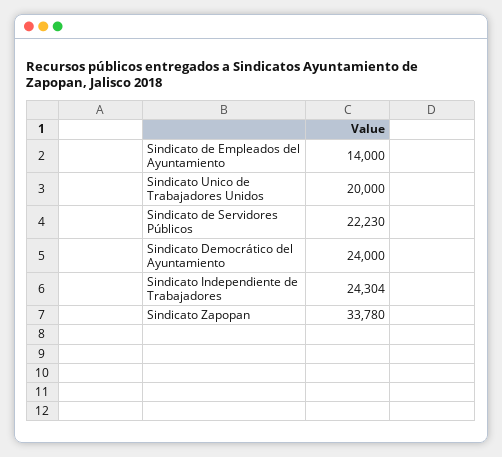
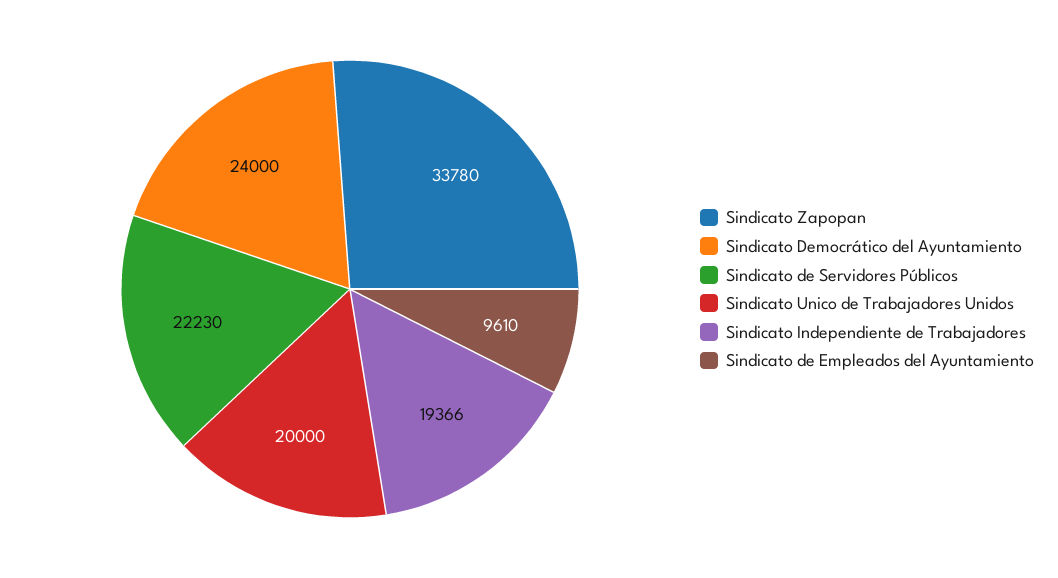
Sindicato de Empleados del Ayuntamiento: 14000 -> 9610
Sindicato Independiente de Trabajadores: 24304 -> 19366

